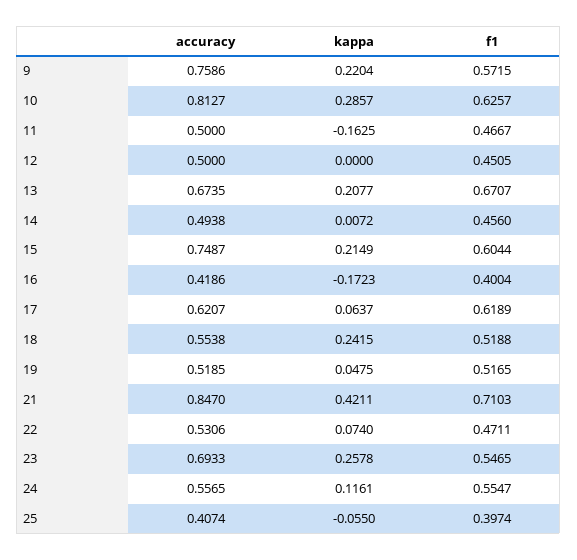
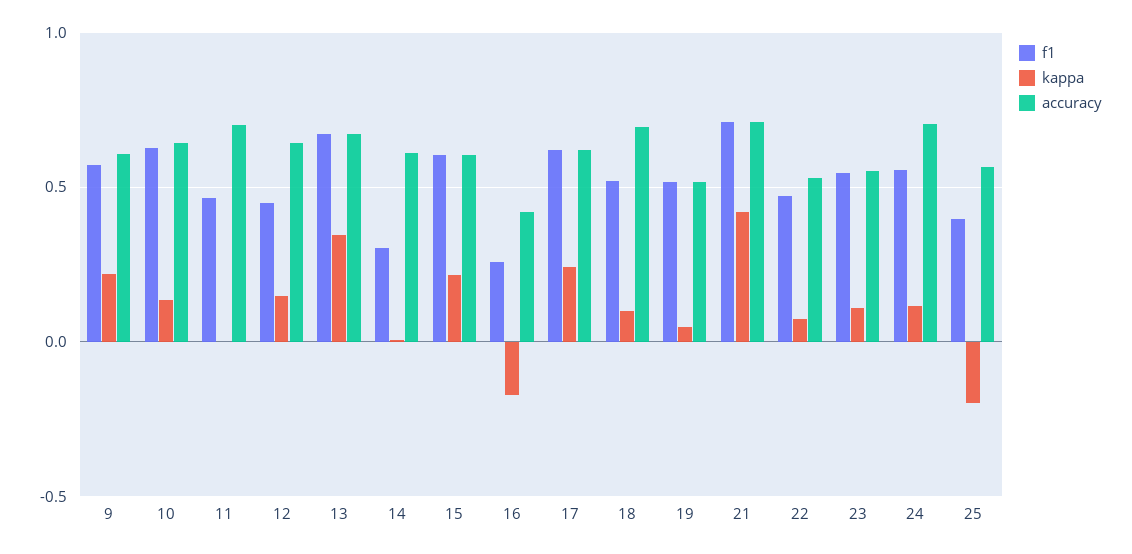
accuracy, 9: 0.7586 -> 0.6
accuracy, 10: 0.8127 -> 0.65
kappa, 10: 0.2857 -> 0.15
accuracy, 11: 0.5 -> 0.7
kappa, 11: -0.1625 -> 0
accuracy, 12: 0.5 -> 0.65
kappa, 12: 0 -> 0.15
kappa, 13: 0.2077 -> 0.35
accuracy, 14: 0.4938 -> 0.6
f1, 14: 0.456 -> 0.3
accuracy, 15: 0.7487 -> 0.6
f1, 16: 0.4004 -> 0.25
kappa, 17: 0.0637 -> 0.25
accuracy, 18: 0.5538 -> 0.7
kappa, 18: 0.2415 -> 0.1
accuracy, 21: 0.847 -> 0.7
accuracy, 23: 0.6933 -> 0.55
kappa, 23: 0.2578 -> 0.1
accuracy, 24: 0.5565 -> 0.7
accuracy, 25: 0.4074 -> 0.55
kappa, 25: -0.055 -> -0.2

